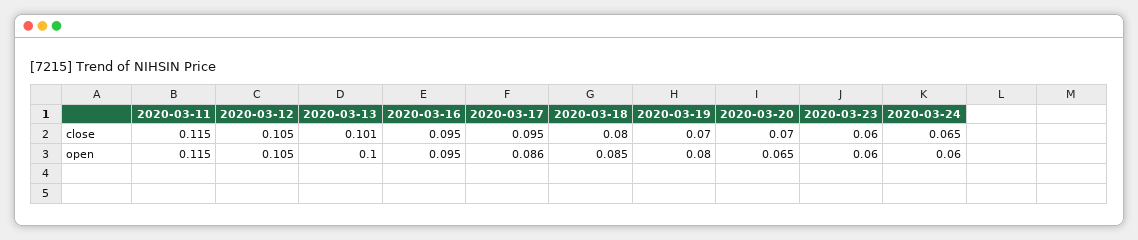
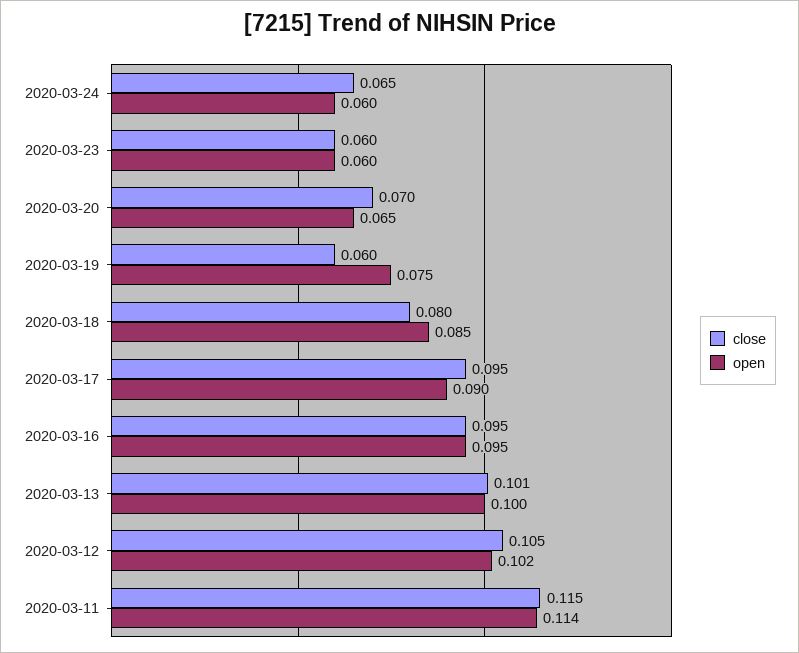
close, 2020-03-19: 0.07 -> 0.06
open, 2020-03-11: 0.115 -> 0.114
open, 2020-03-12: 0.105 -> 0.102
open, 2020-03-17: 0.086 -> 0.09
open, 2020-03-19: 0.08 -> 0.075

